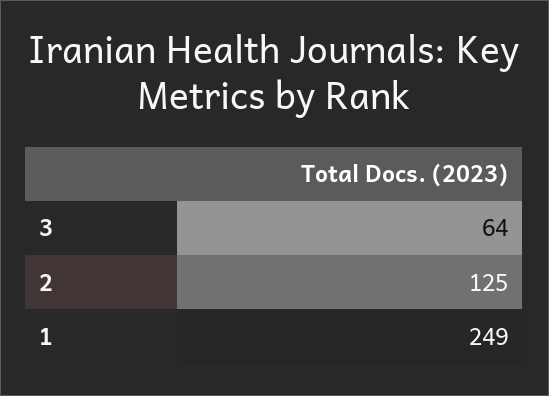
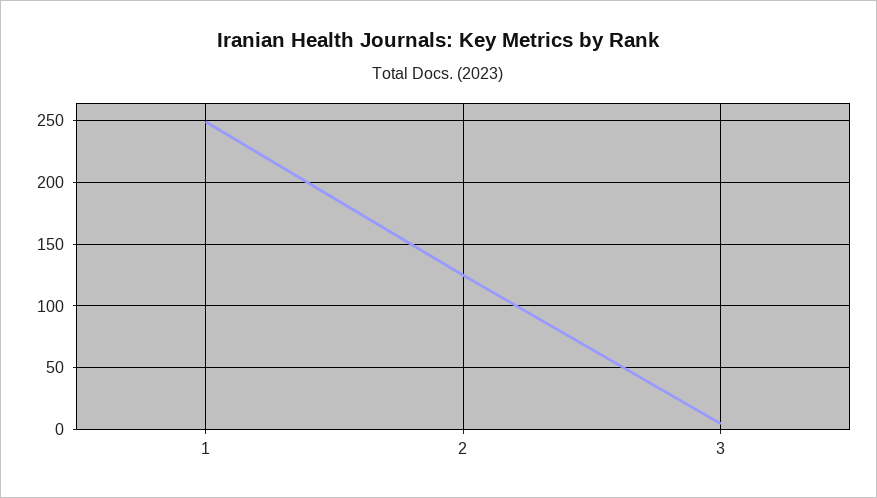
3: 64 -> 5

